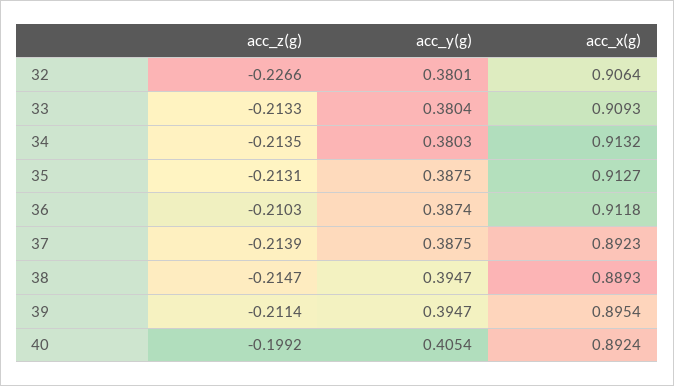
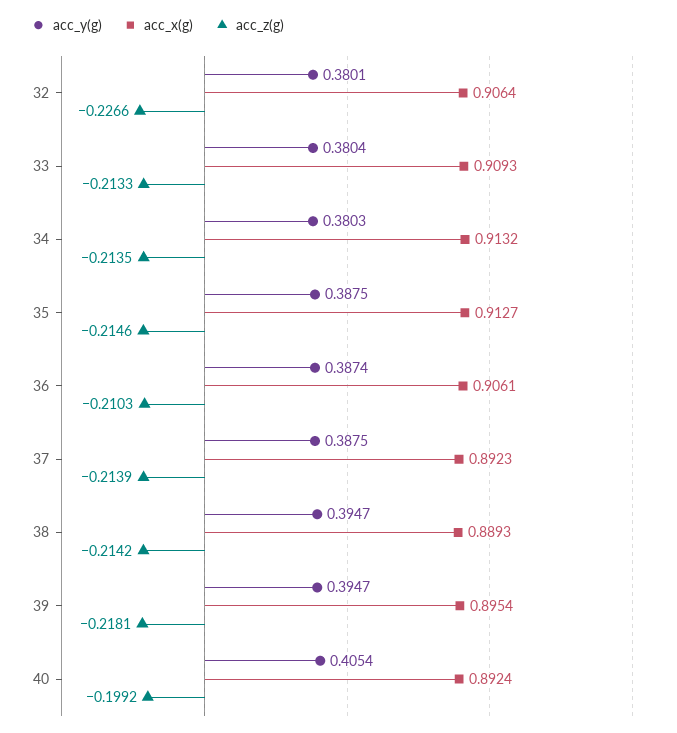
acc_z(g), 35: -0.2131 -> -0.2146
acc_x(g), 36: 0.9118 -> 0.9061
acc_z(g), 38: -0.2147 -> -0.2142
acc_z(g), 39: -0.2114 -> -0.2181

